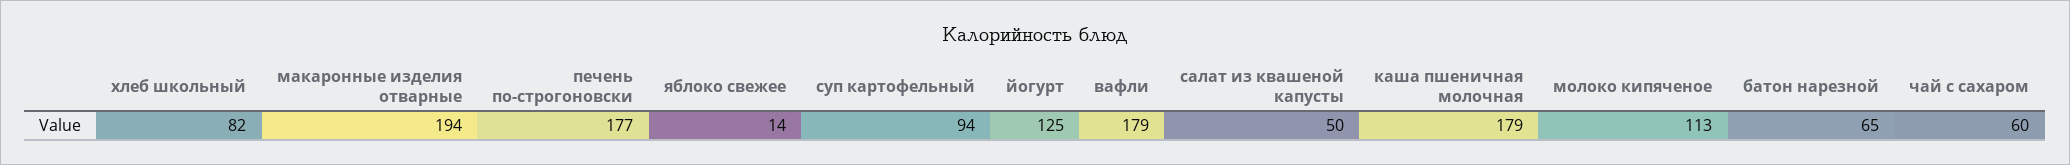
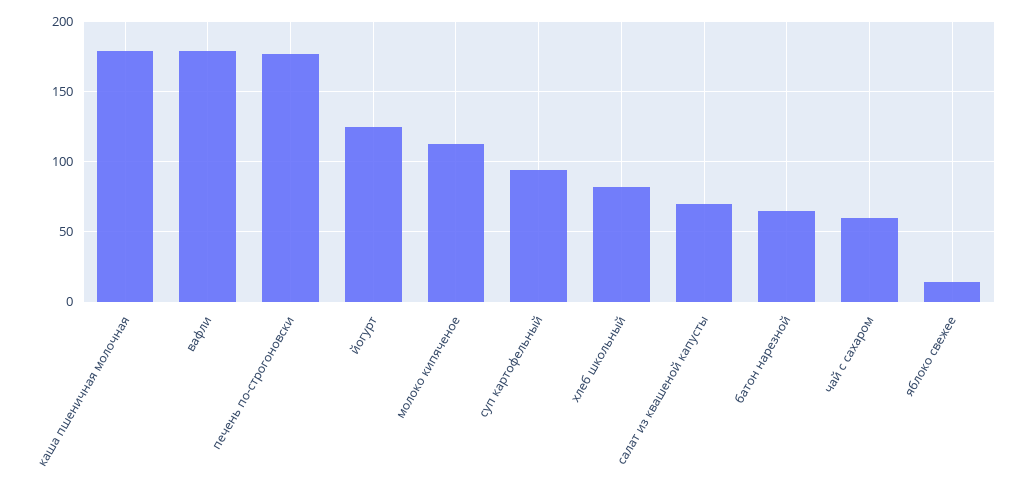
макаронные изделия отварные: 194 -> none
салат из квашеной капусты: 50 -> 70

